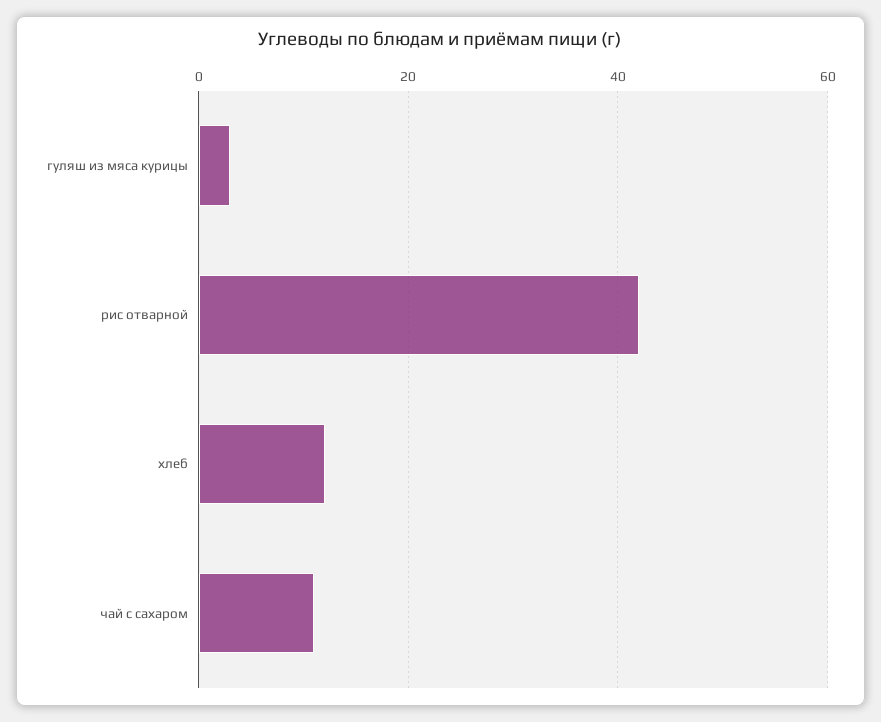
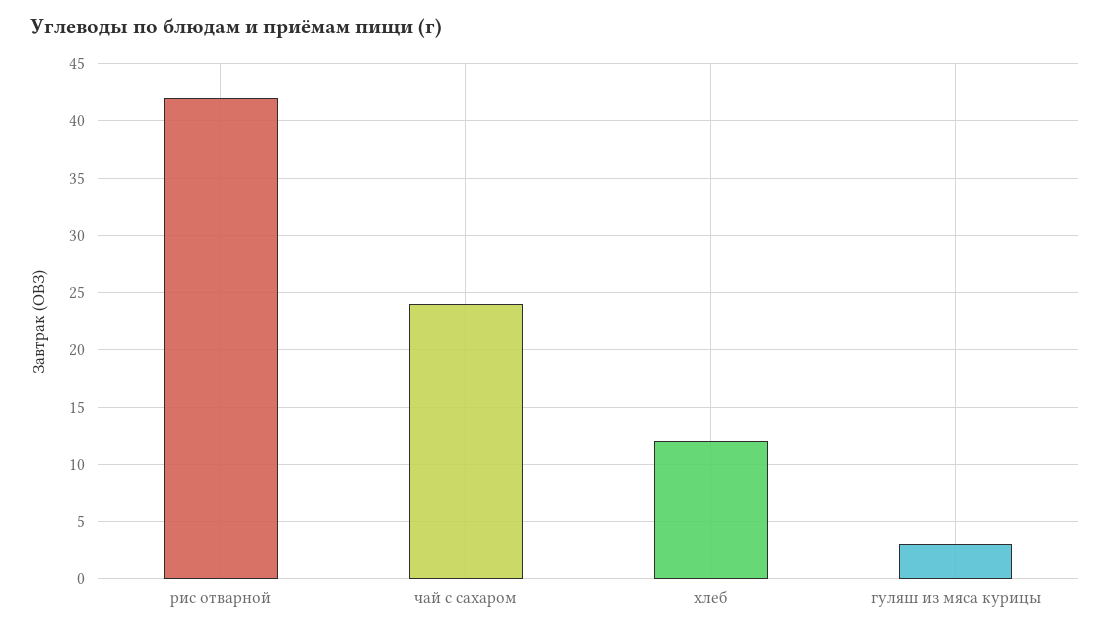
чай с сахаром: 10 -> 24

